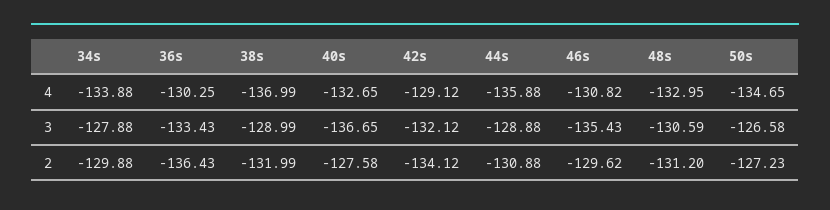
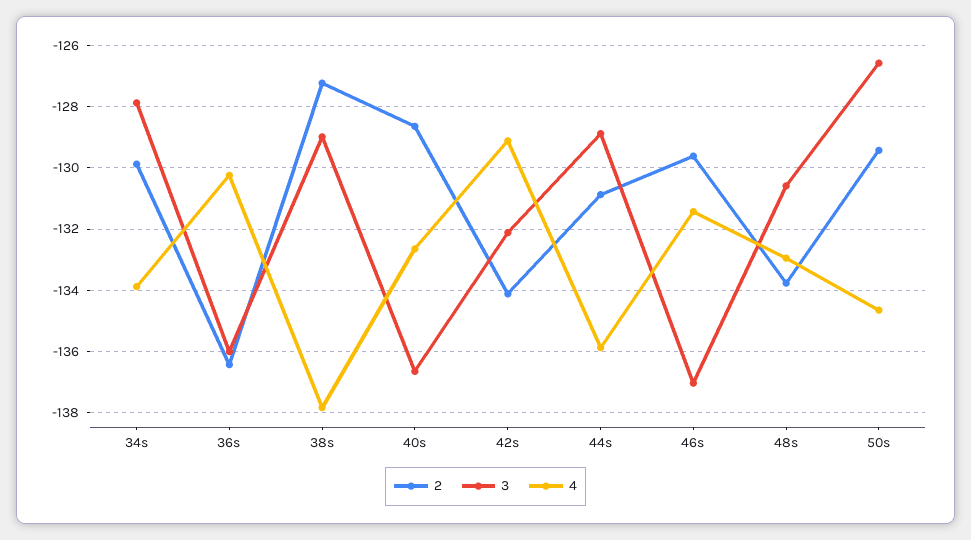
4, 38s: -136.99 -> -137.8
4, 46s: -130.82 -> -131.4
3, 36s: -133.43 -> -136
3, 46s: -135.43 -> -137
2, 38s: -131.99 -> -127.2
2, 40s: -127.58 -> -128.6
2, 48s: -131.2 -> -133.8
2, 50s: -127.23 -> -129.4

